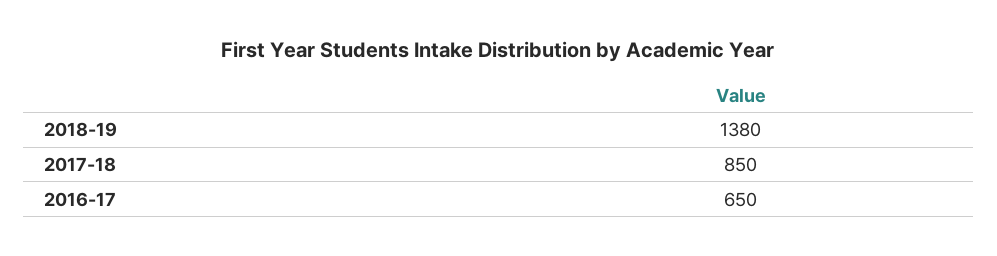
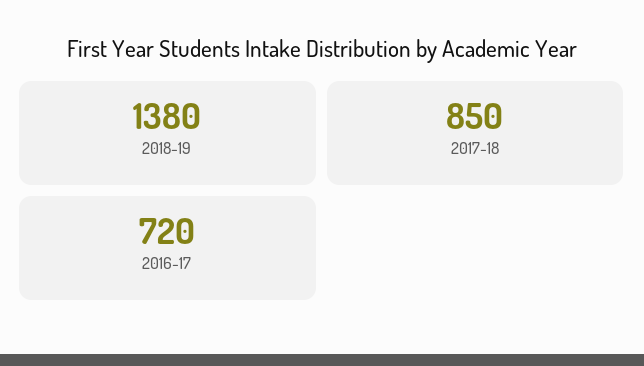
2016-17: 650 -> 720

